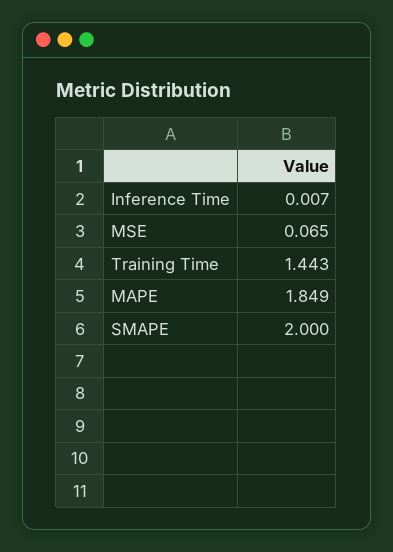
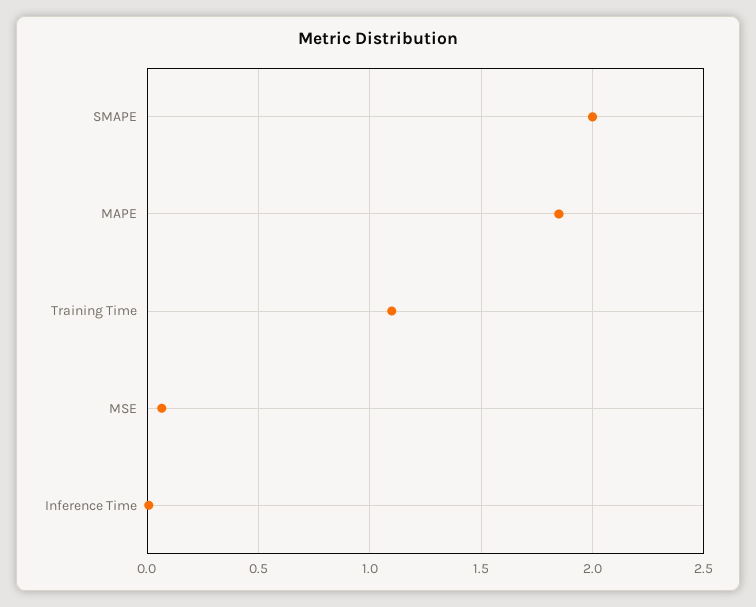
Training Time: 1.443 -> 1.1

